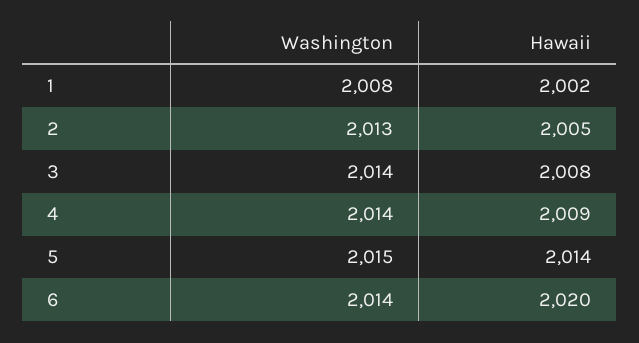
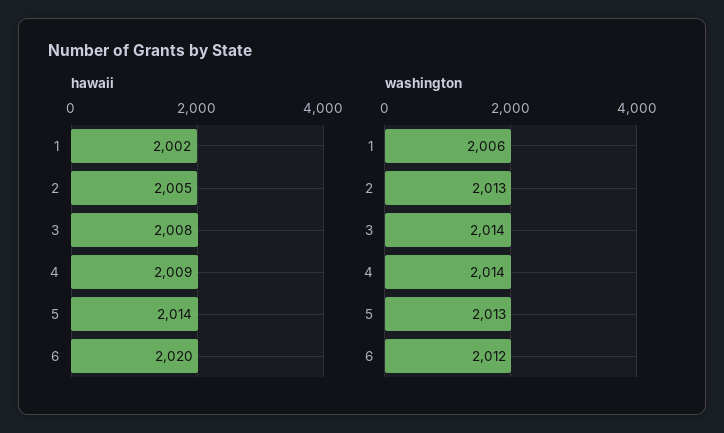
Washington, 1: 2008 -> 2006
Washington, 5: 2015 -> 2013
Washington, 6: 2014 -> 2012

